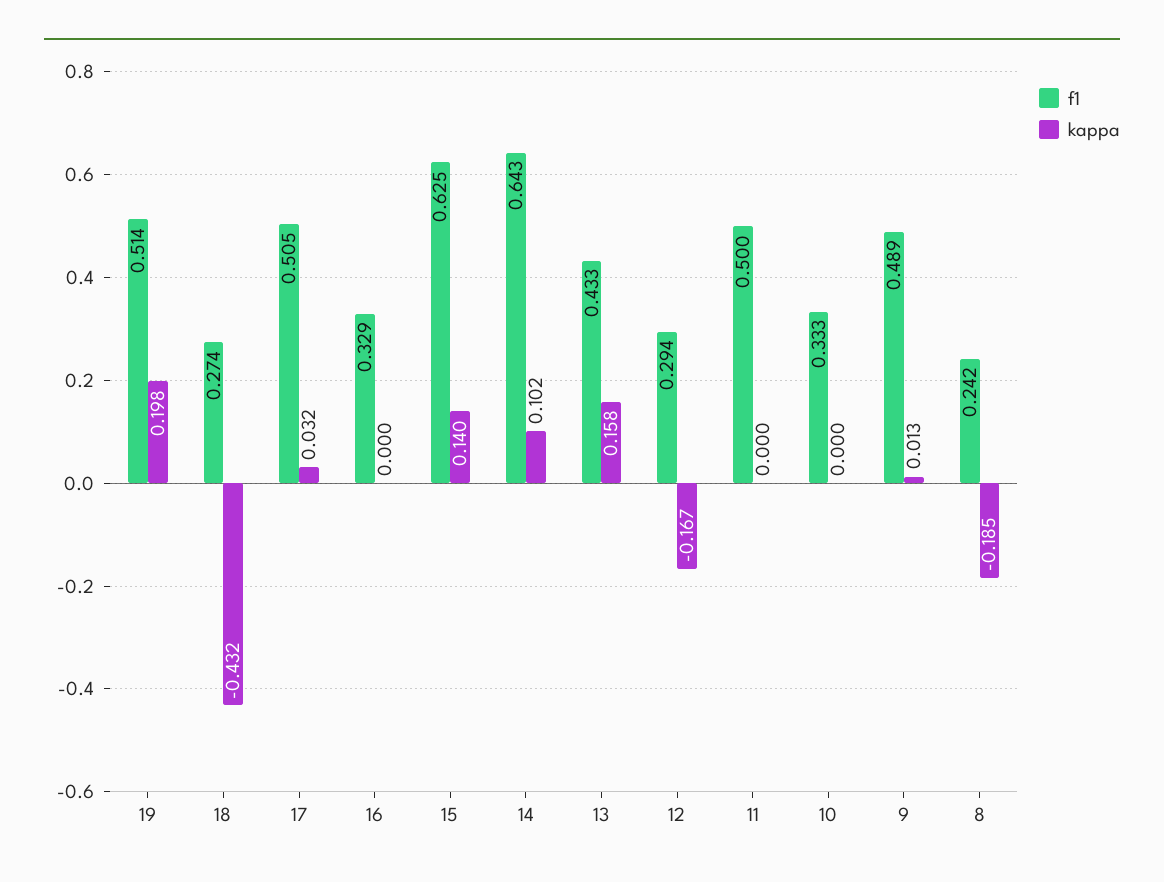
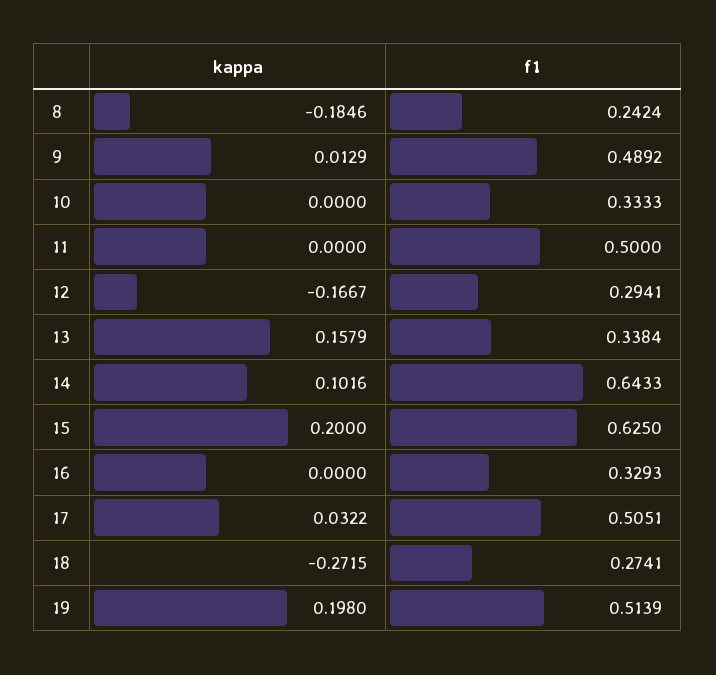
kappa, 18: -0.432 -> -0.2715
kappa, 15: 0.14 -> 0.2
f1, 13: 0.433 -> 0.3384

